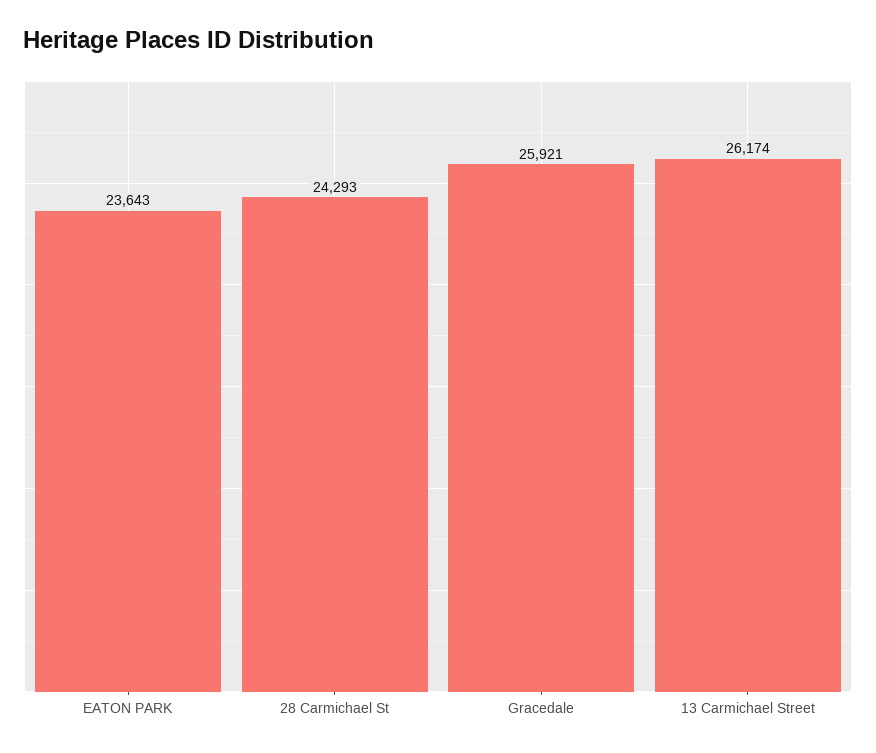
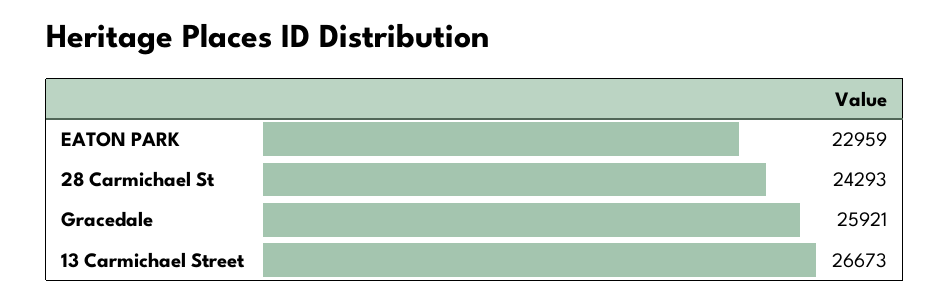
EATON PARK: 23643 -> 22959
13 Carmichael Street: 26174 -> 26673

